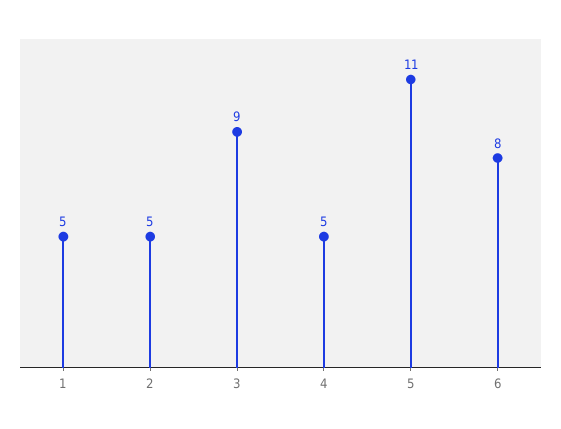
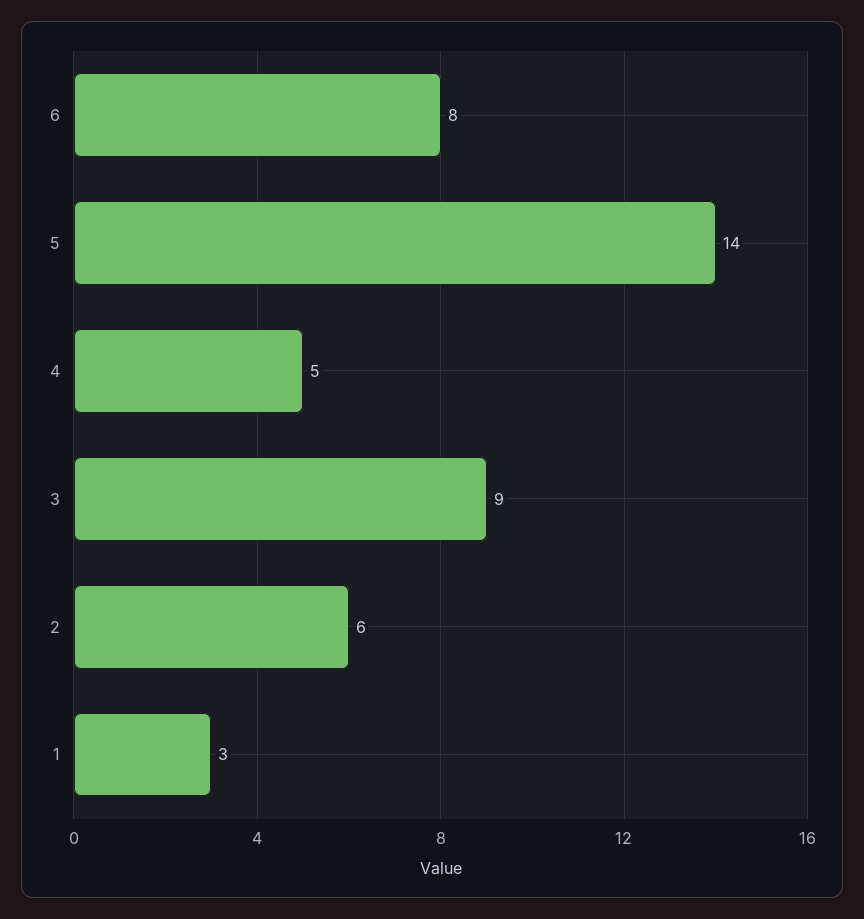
1: 5 -> 3
2: 5 -> 6
5: 11 -> 14

